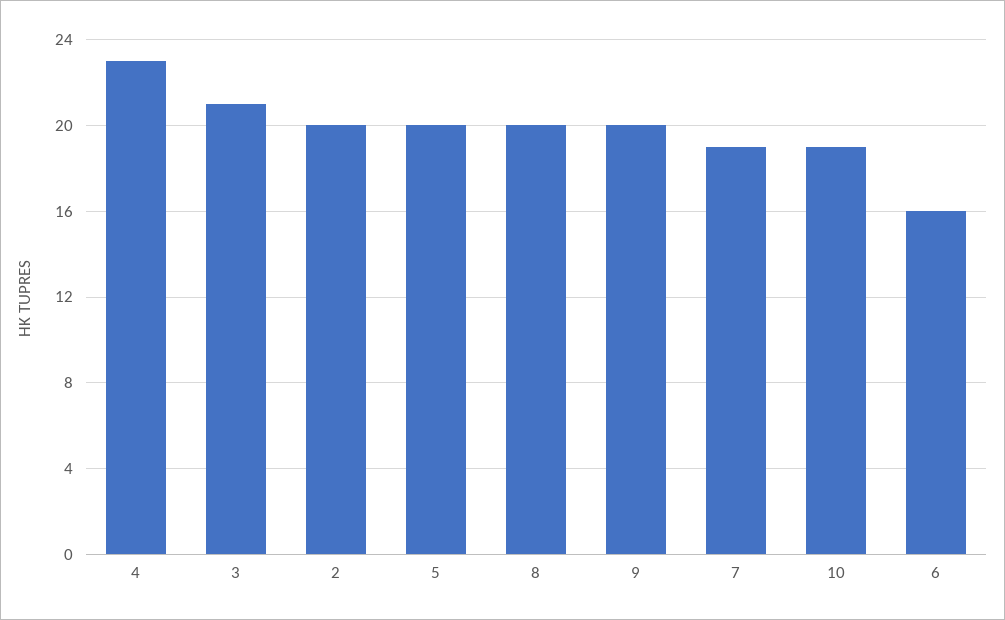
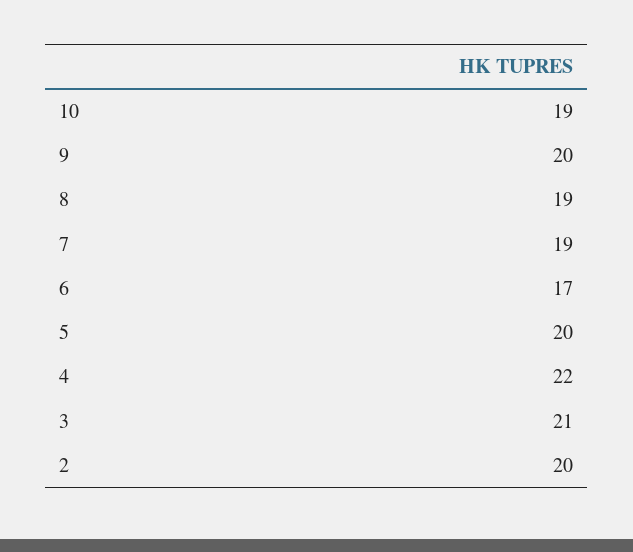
4: 23 -> 22
8: 20 -> 19
6: 16 -> 17

